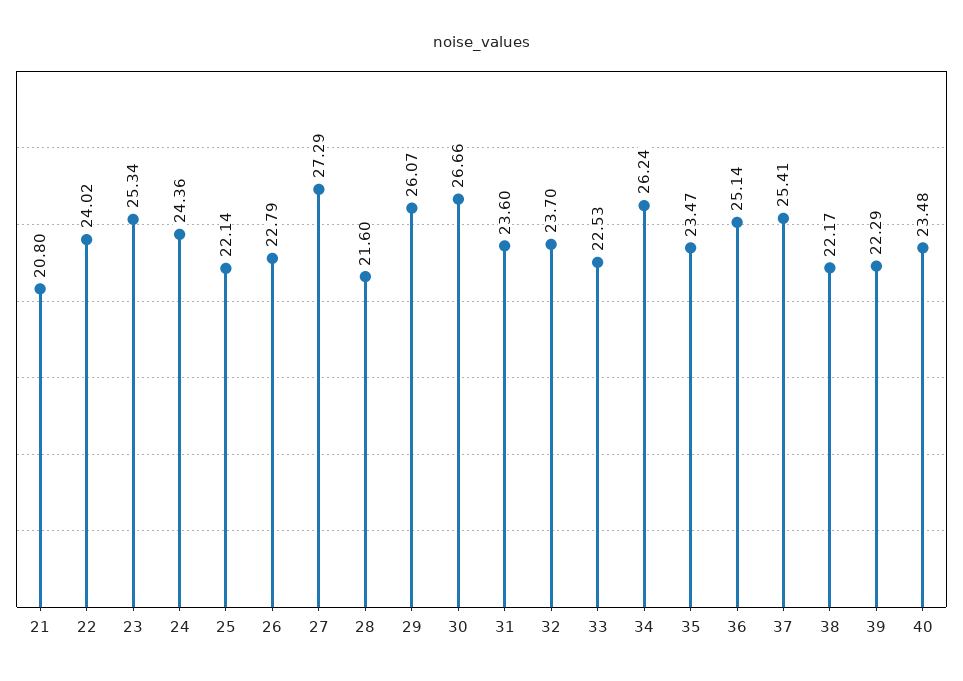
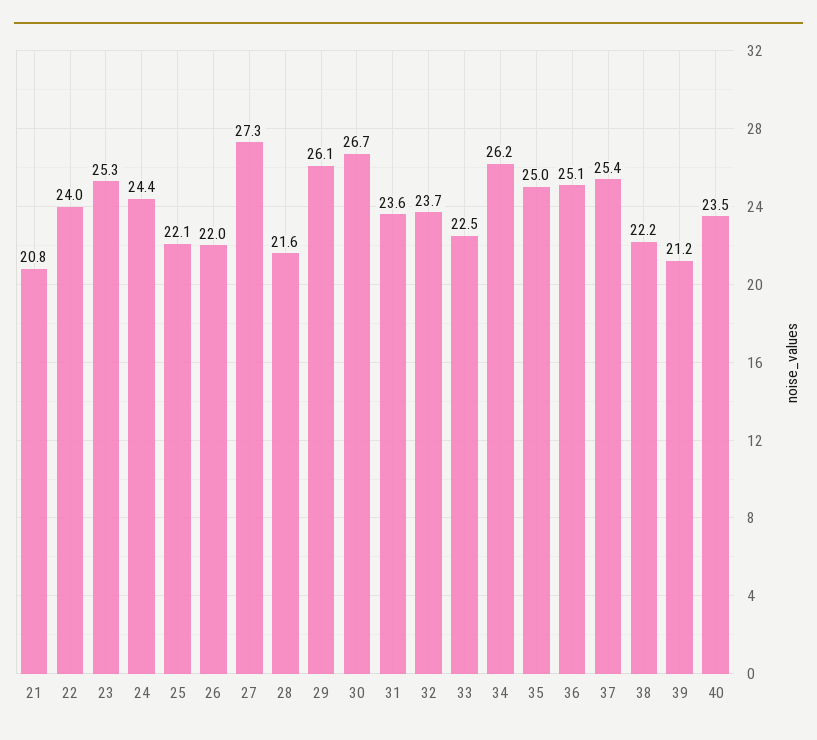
26: 22.79 -> 22
35: 23.47 -> 25
39: 22.29 -> 21.2

